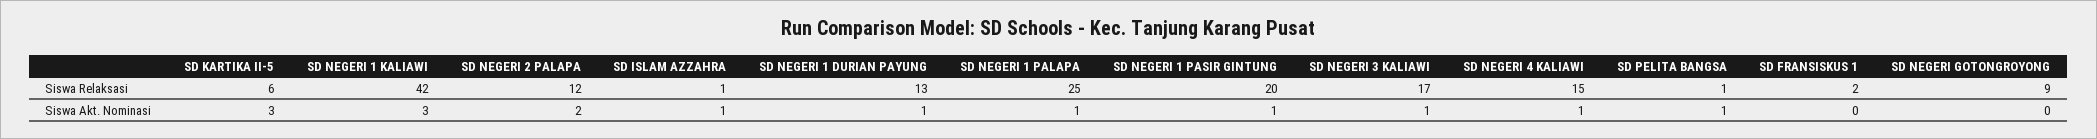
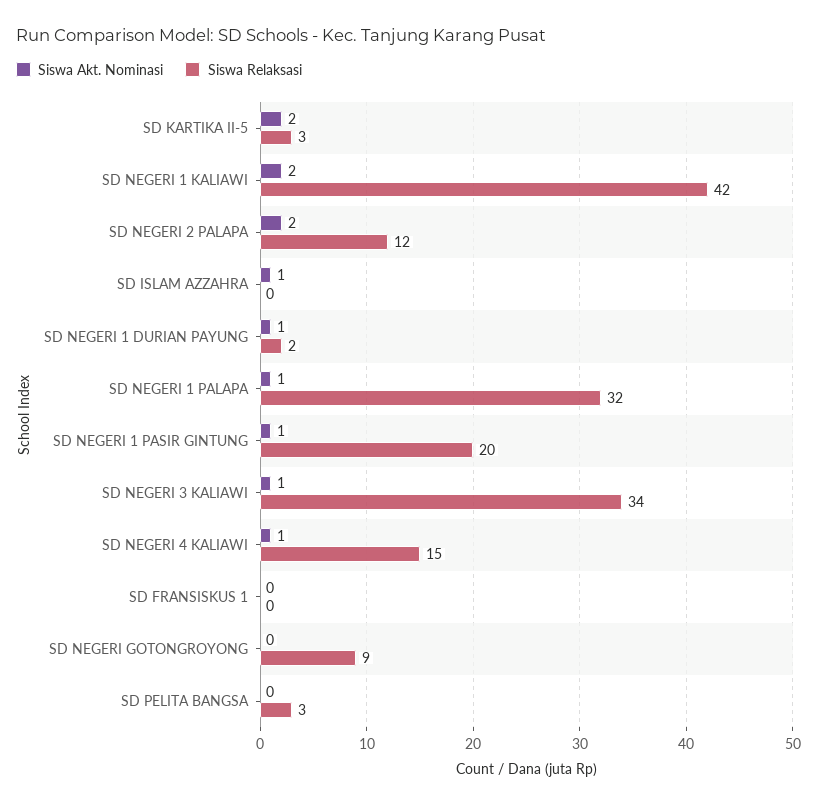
Siswa Relaksasi, SD KARTIKA II-5: 6 -> 3
Siswa Relaksasi, SD ISLAM AZZAHRA: 1 -> 0
Siswa Relaksasi, SD NEGERI 1 DURIAN PAYUNG: 13 -> 2
Siswa Relaksasi, SD NEGERI 1 PALAPA: 25 -> 32
Siswa Relaksasi, SD NEGERI 3 KALIAWI: 17 -> 34
Siswa Relaksasi, SD PELITA BANGSA: 1 -> 3
Siswa Relaksasi, SD FRANSISKUS 1: 2 -> 0
Siswa Akt. Nominasi, SD KARTIKA II-5: 3 -> 2
Siswa Akt. Nominasi, SD NEGERI 1 KALIAWI: 3 -> 2
Siswa Akt. Nominasi, SD PELITA BANGSA: 1 -> 0

